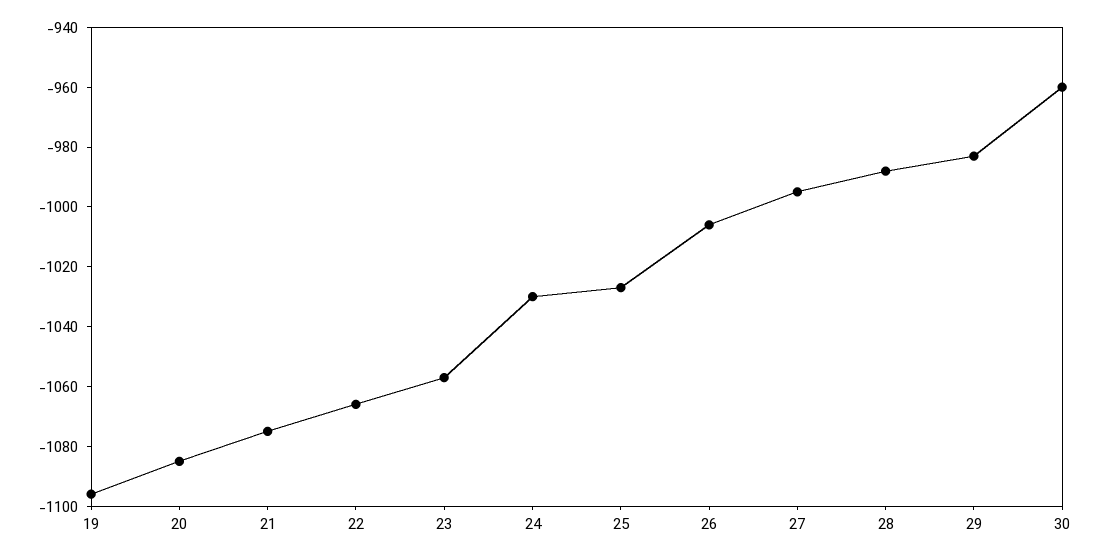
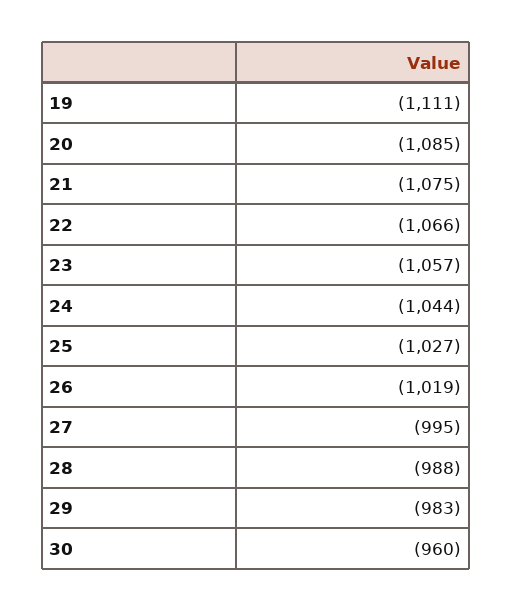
19: -1095 -> -1111
24: -1030 -> -1044
26: -1005 -> -1019

